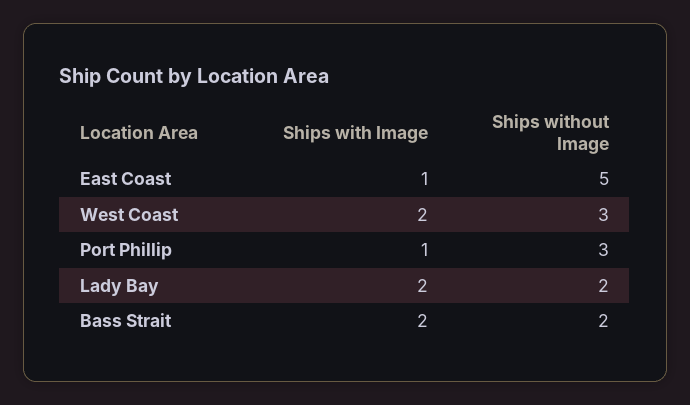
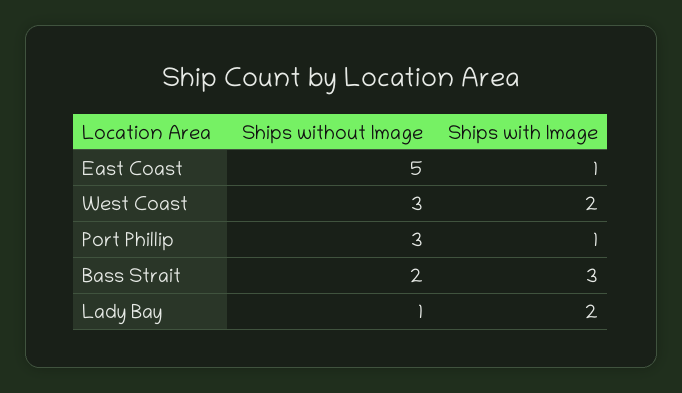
Ships without Image, Lady Bay: 2 -> 1
Ships with Image, Bass Strait: 2 -> 3

